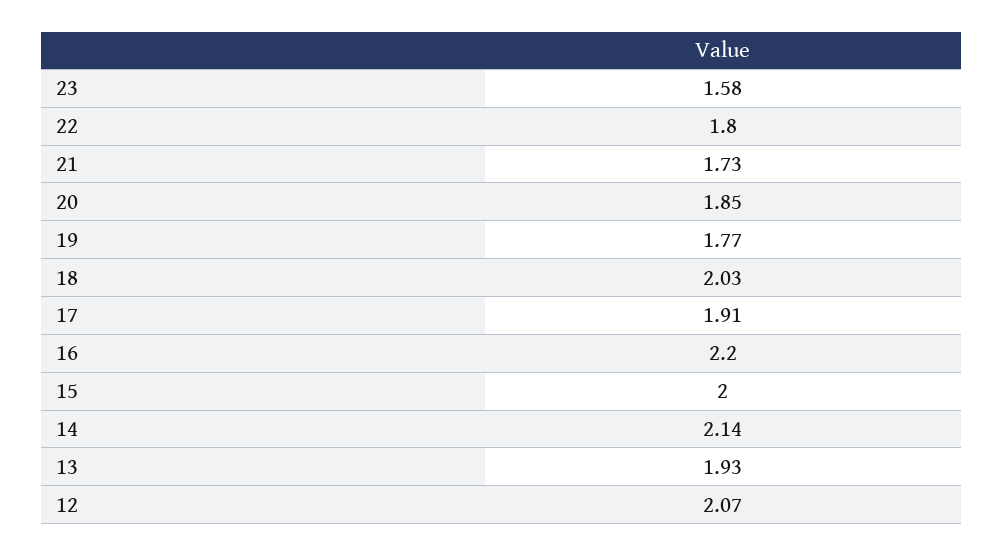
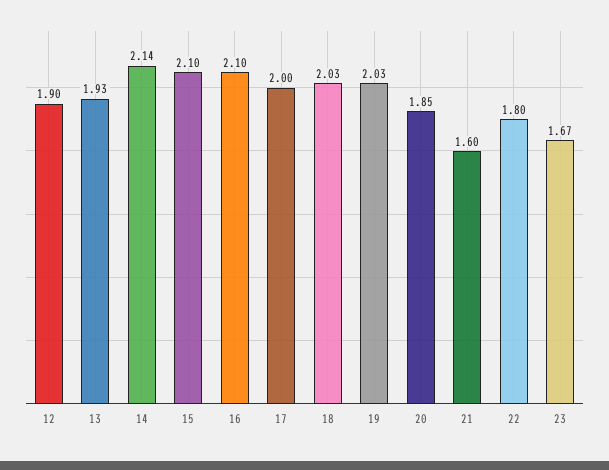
23: 1.58 -> 1.67
21: 1.73 -> 1.6
19: 1.77 -> 2.03
17: 1.91 -> 2
16: 2.2 -> 2.1
15: 2 -> 2.1
12: 2.07 -> 1.9

